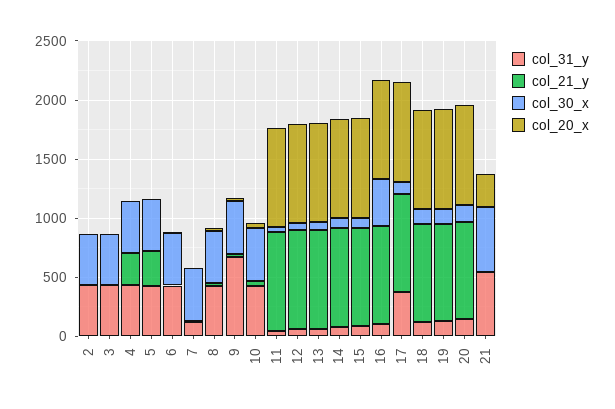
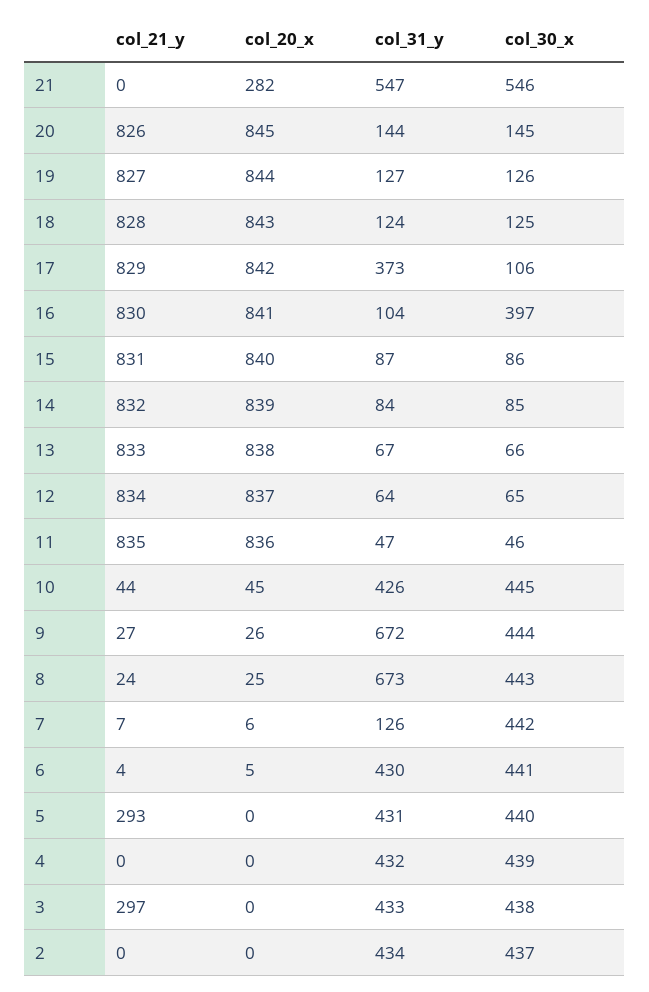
col_21_y, 3: 0 -> 297
col_21_y, 4: 300 -> 0
col_31_y, 8: 400 -> 673

